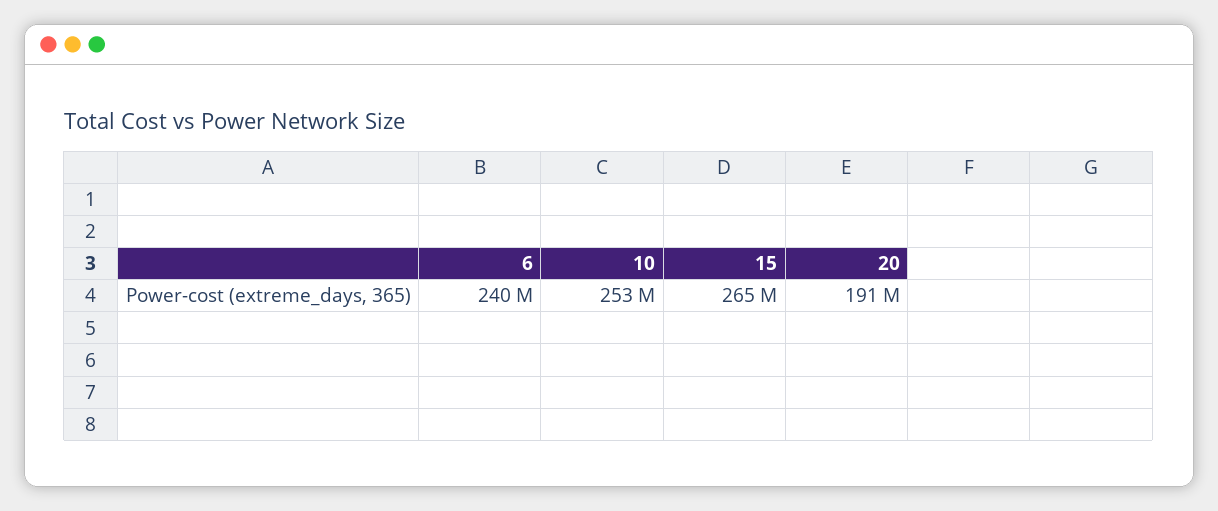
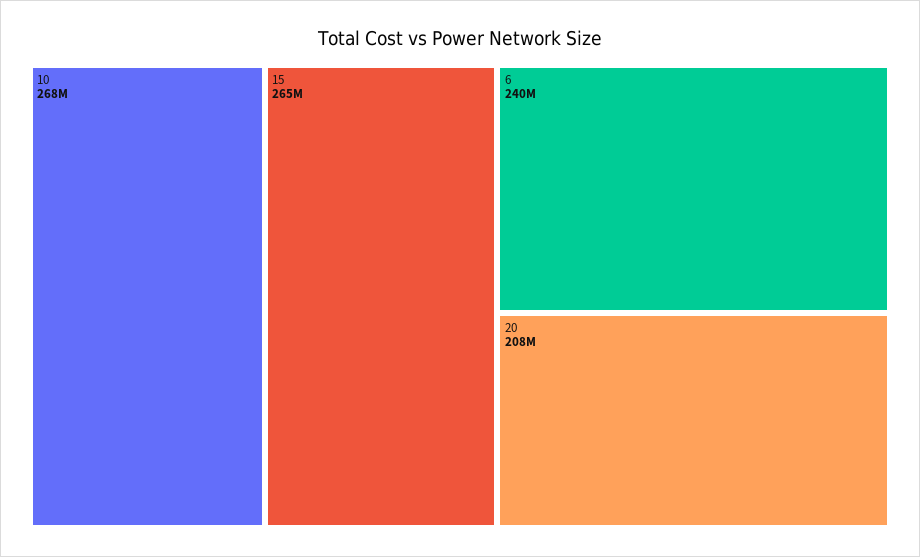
10: 253000000 -> 268000000
20: 191000000 -> 208000000

